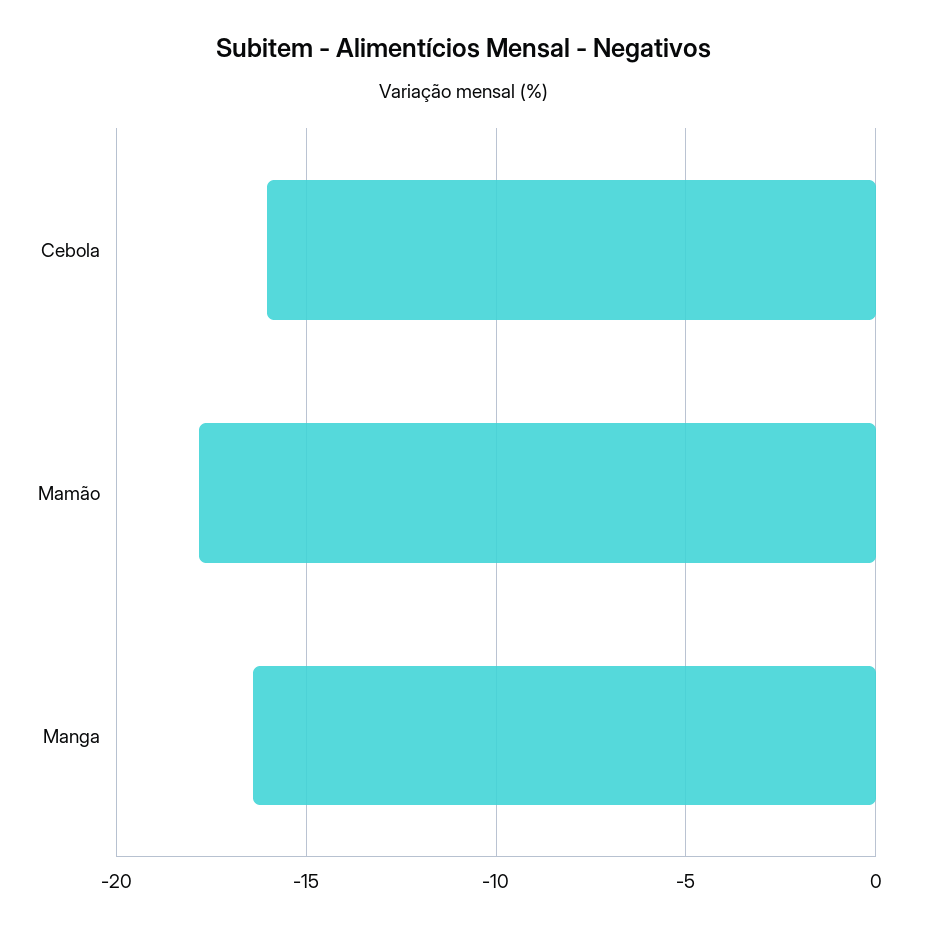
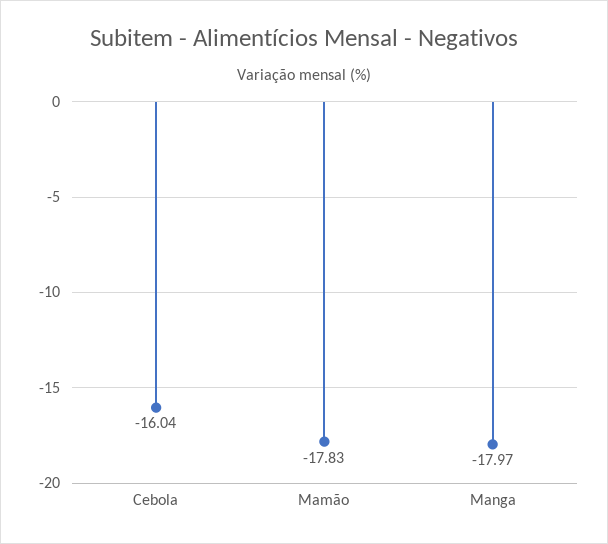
Manga: -16.5 -> -17.97

